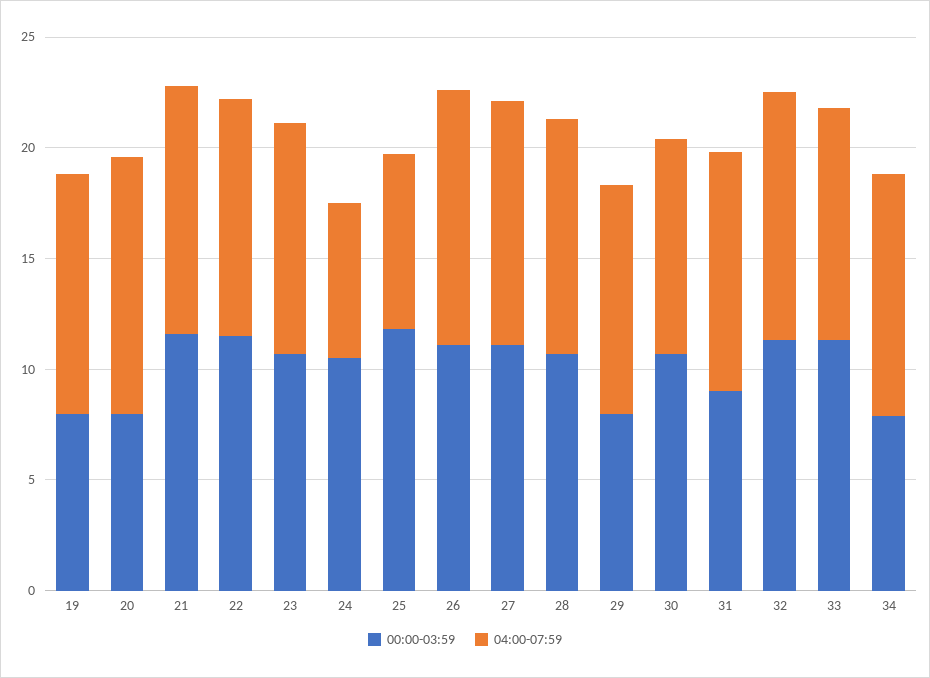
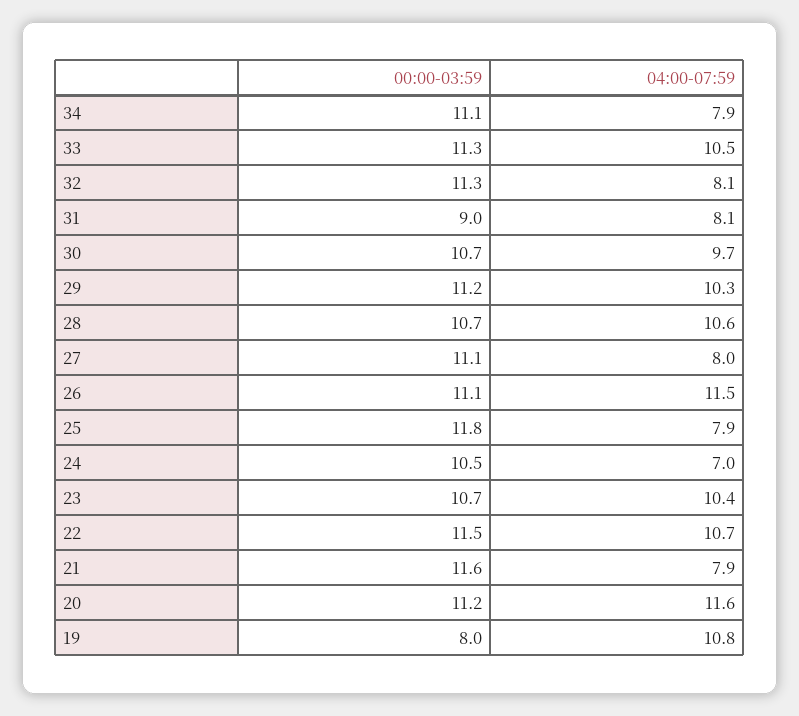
00:00-03:59, 20: 8 -> 11.2
04:00-07:59, 21: 11 -> 7.9
04:00-07:59, 27: 11 -> 8
00:00-03:59, 29: 8 -> 11.2
04:00-07:59, 31: 11 -> 8.1
04:00-07:59, 32: 11 -> 8.1
00:00-03:59, 34: 8 -> 11.1
04:00-07:59, 34: 11 -> 7.9

